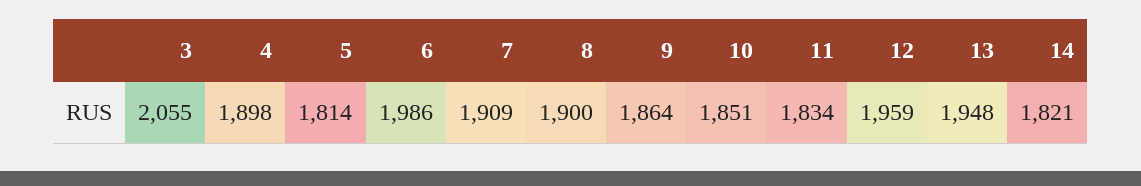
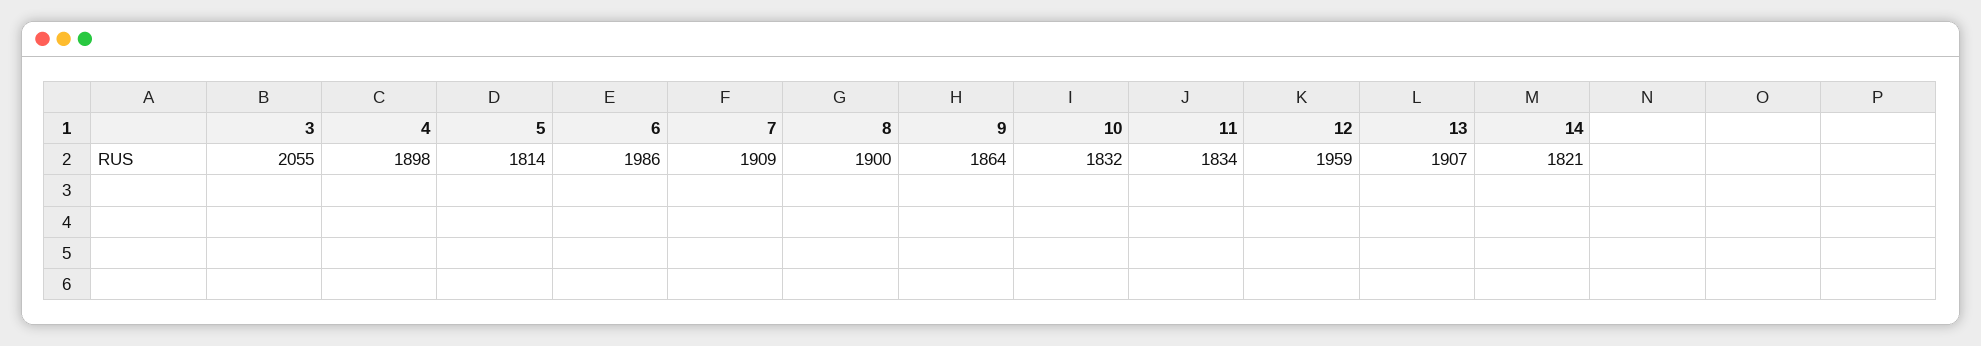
10: 1851 -> 1832
13: 1948 -> 1907

